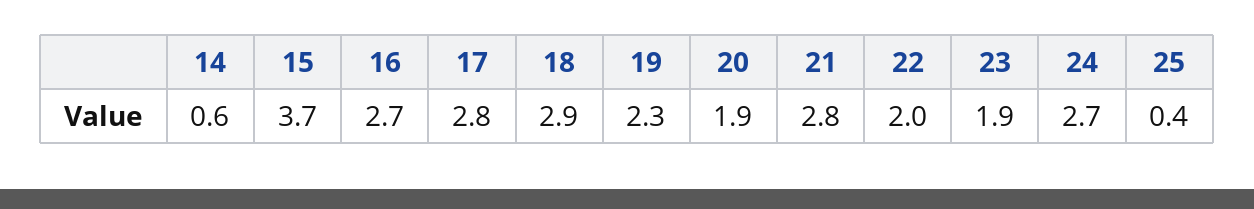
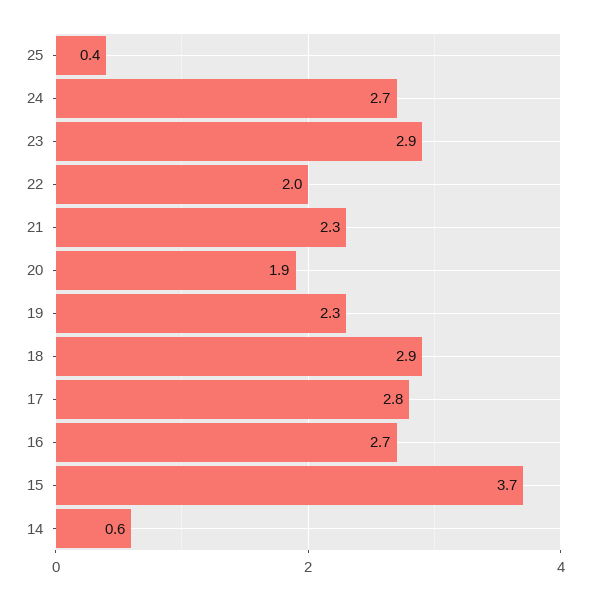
21: 2.8 -> 2.3
23: 1.9 -> 2.9

